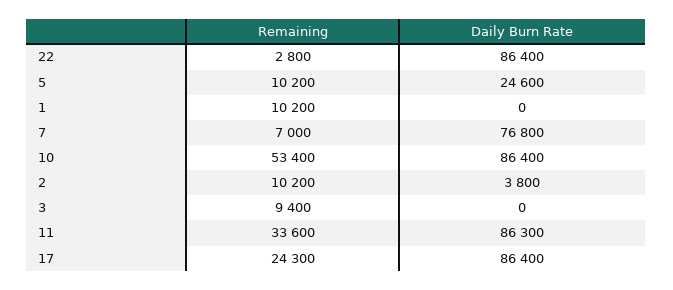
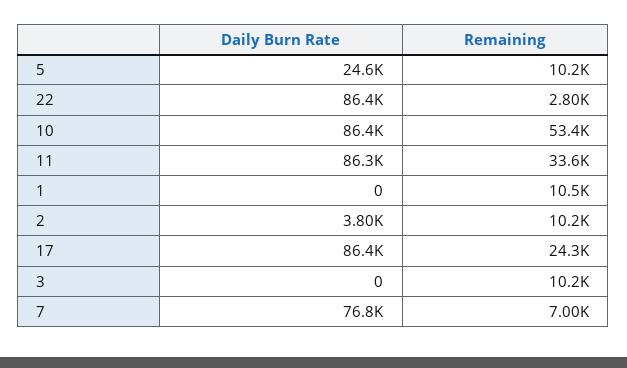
Remaining, 1: 10200 -> 10500
Remaining, 3: 9400 -> 10200

